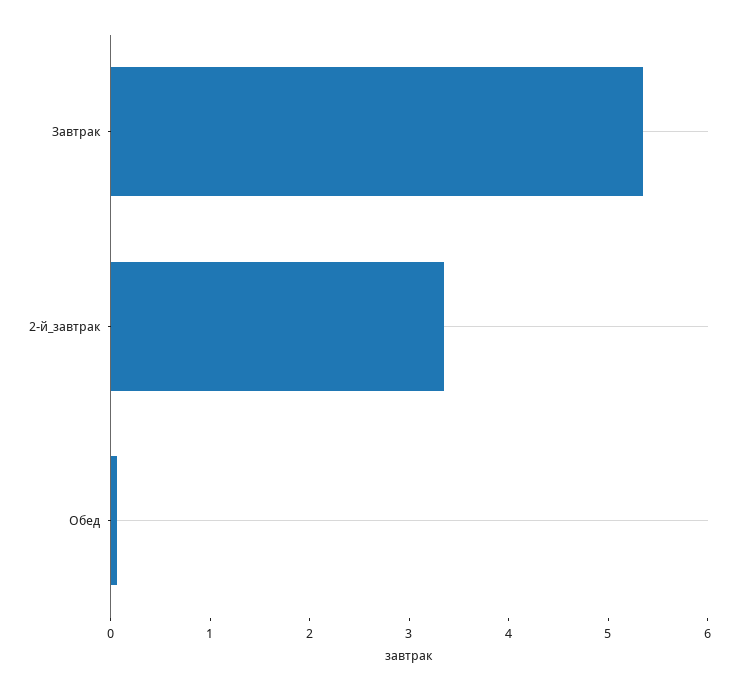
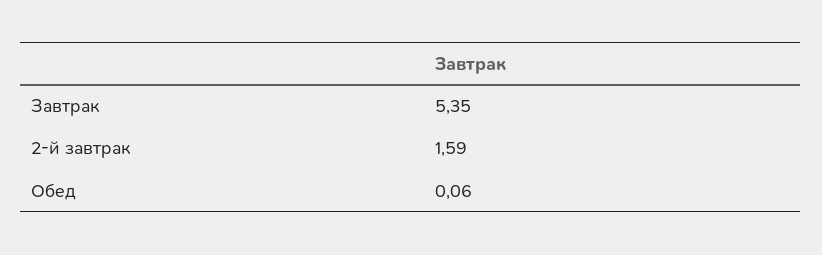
2-й_завтрак: 3.4 -> 1.59

